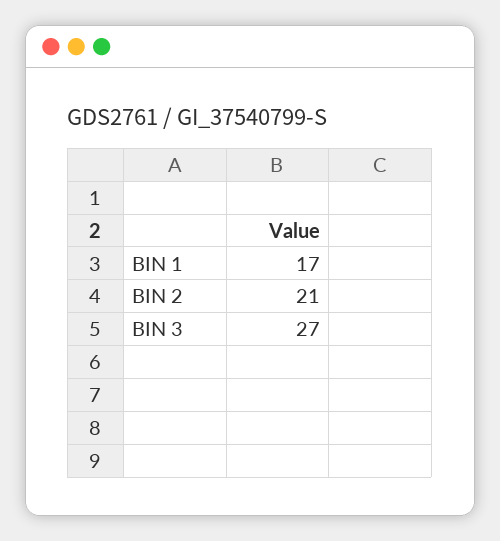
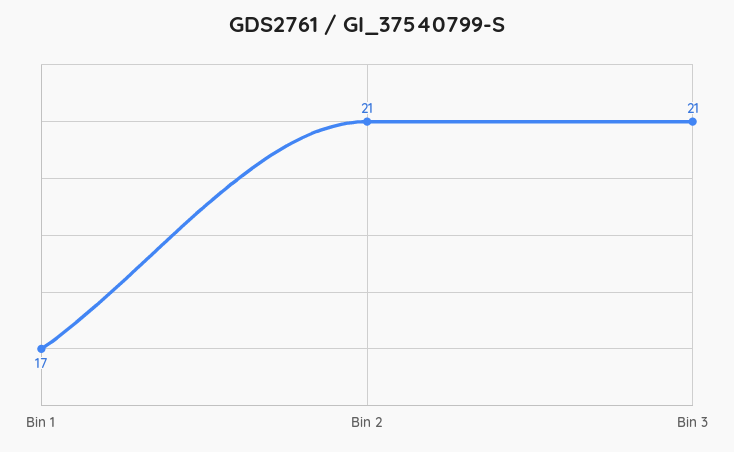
BIN 3: 27 -> 21

